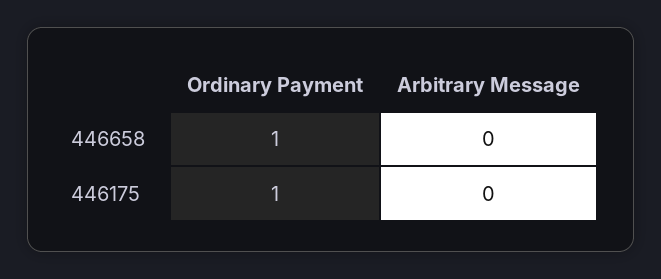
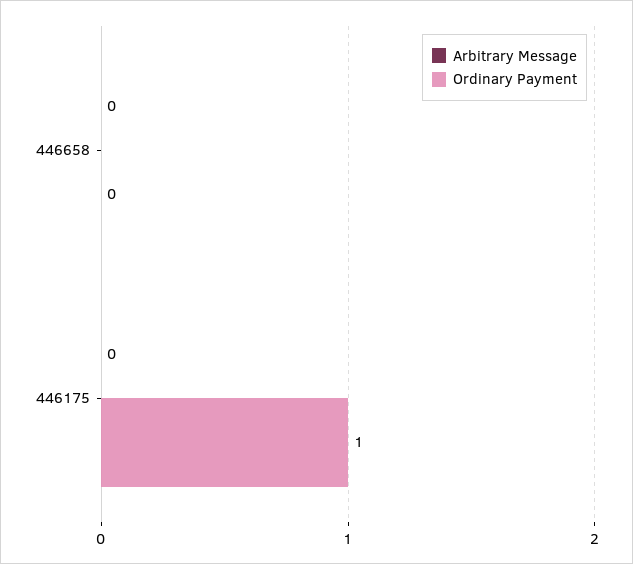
Ordinary Payment, 446658: 1 -> 0

